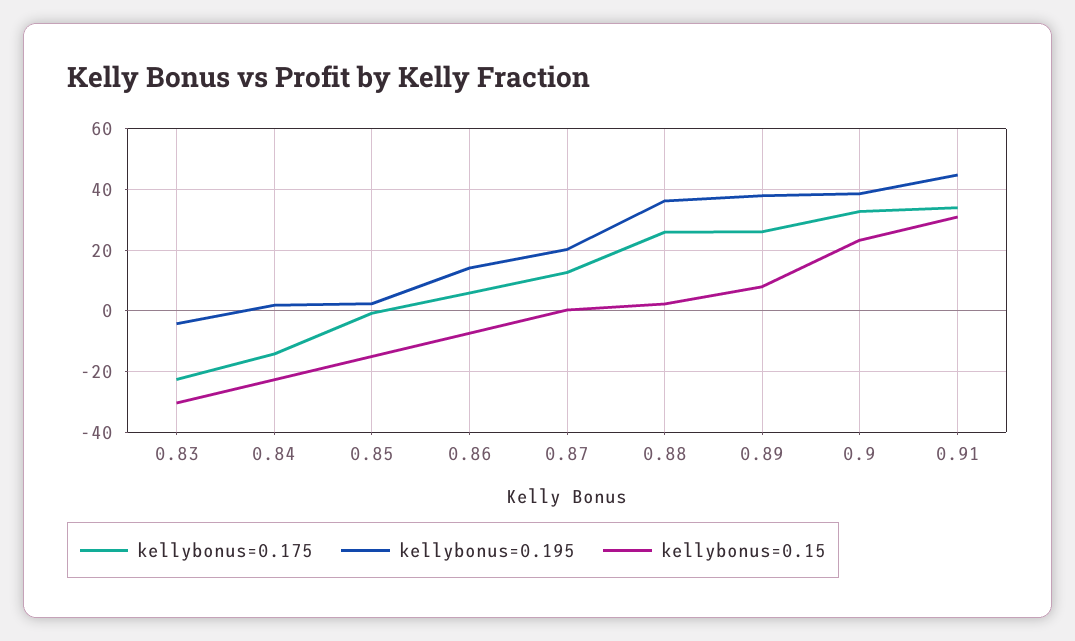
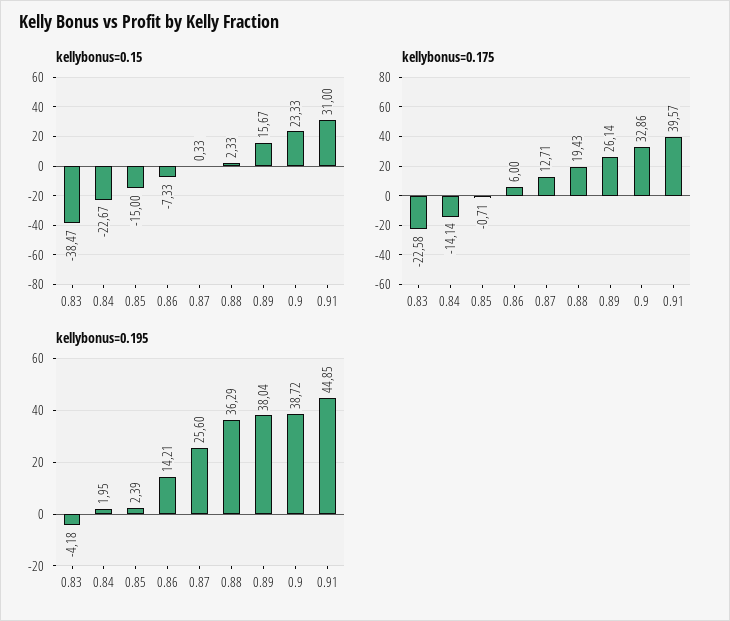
kellybonus=0.15, 0.83: -30 -> -38.47
kellybonus=0.195, 0.87: 20 -> 25.6
kellybonus=0.175, 0.88: 26 -> 19.43
kellybonus=0.15, 0.89: 8 -> 15.67
kellybonus=0.175, 0.91: 34 -> 39.57

